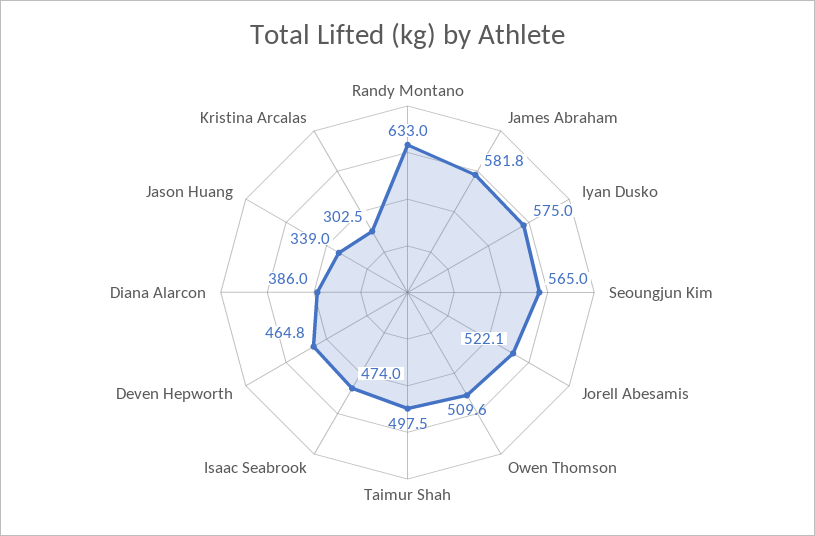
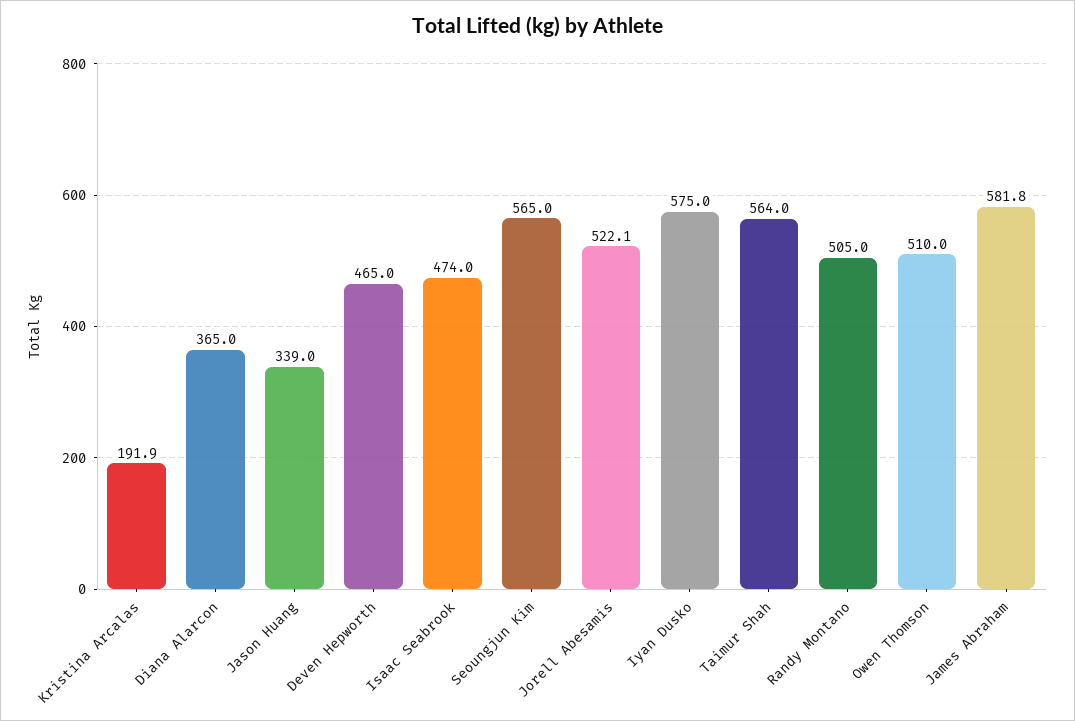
Randy Montano: 633 -> 505
Owen Thomson: 509.6 -> 510
Taimur Shah: 497.5 -> 564
Deven Hepworth: 464.8 -> 465
Diana Alarcon: 386 -> 365
Kristina Arcalas: 302.5 -> 191.9

